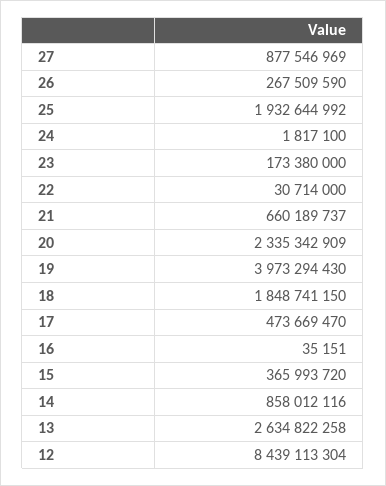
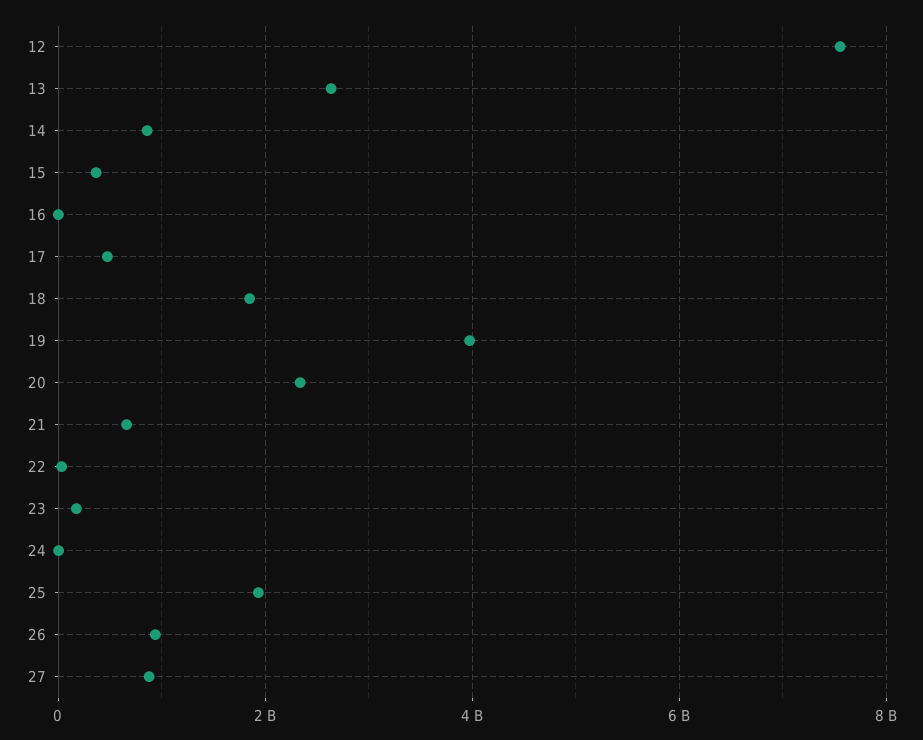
26: 267509590 -> 1000000000
12: 8439113304 -> 7600000000

